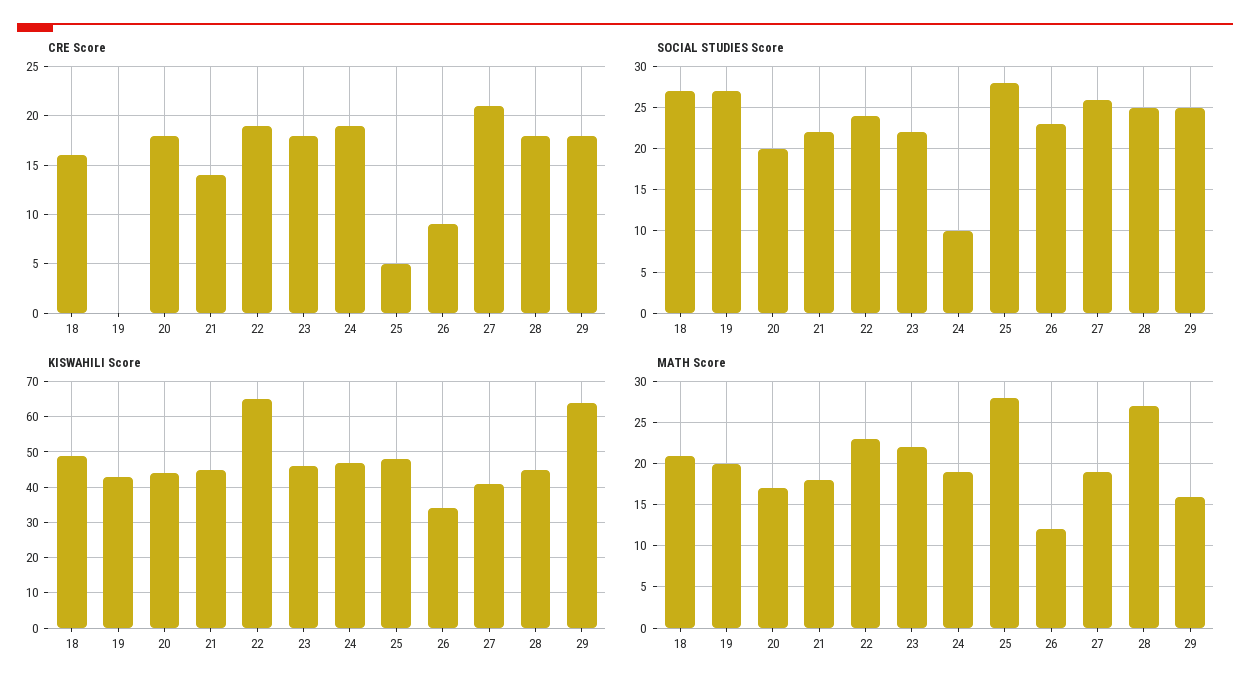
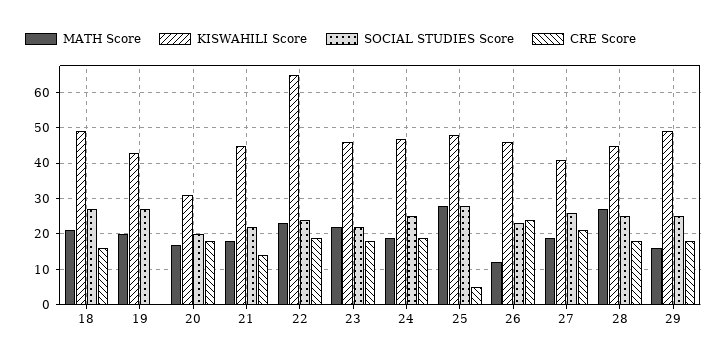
CRE Score, 26: 9 -> 25
SOCIAL STUDIES Score, 24: 10 -> 25
KISWAHILI Score, 20: 45 -> 30
KISWAHILI Score, 26: 35 -> 45
KISWAHILI Score, 29: 65 -> 50

